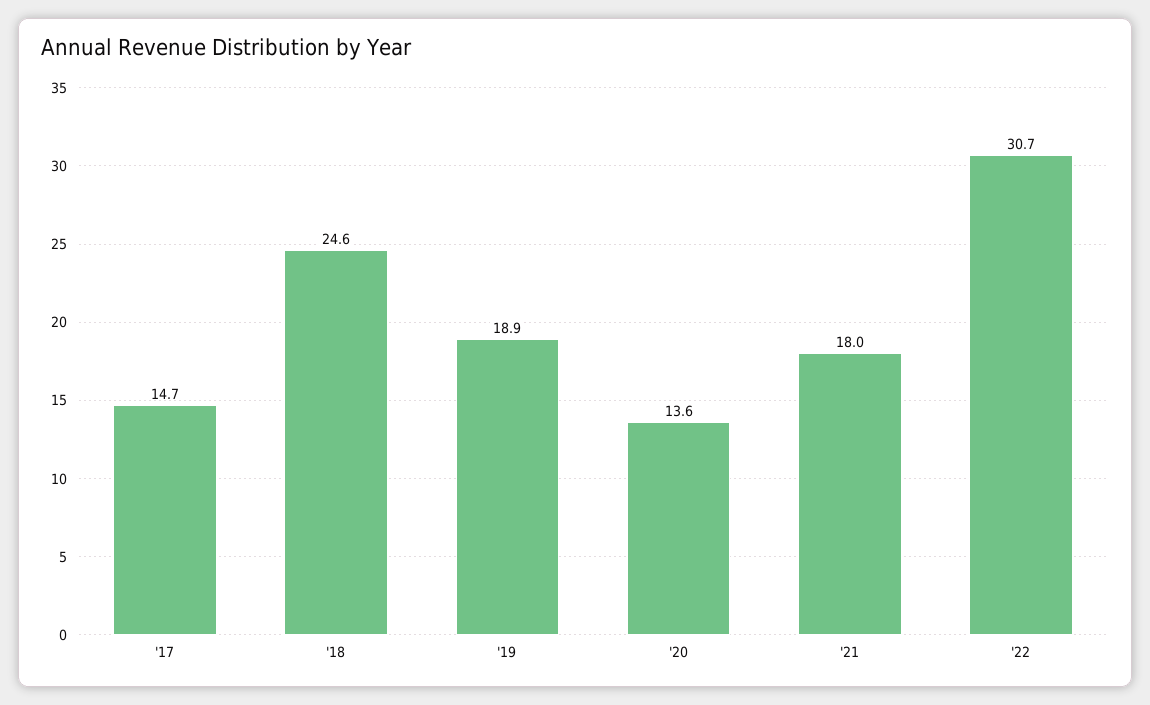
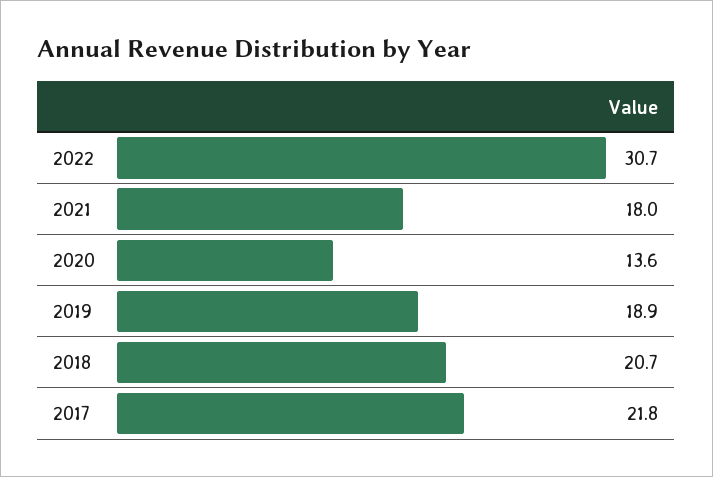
'17: 14.7 -> 21.8
'18: 24.6 -> 20.7

